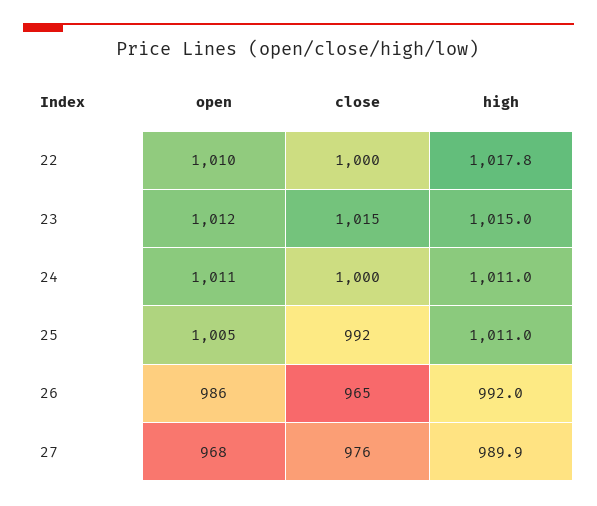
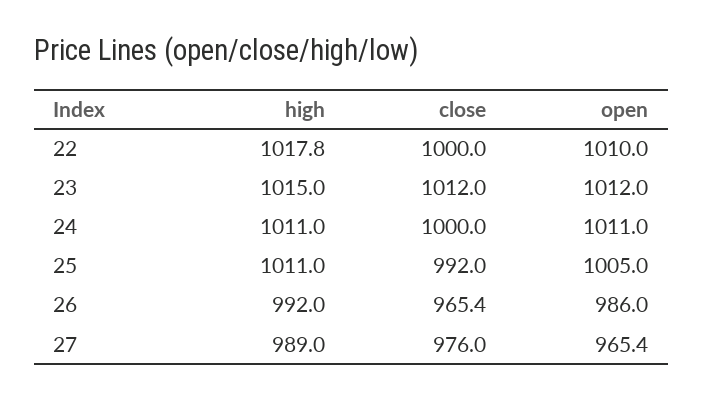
close, 23: 1015 -> 1012
open, 27: 968 -> 965.4
high, 27: 989.9 -> 989

